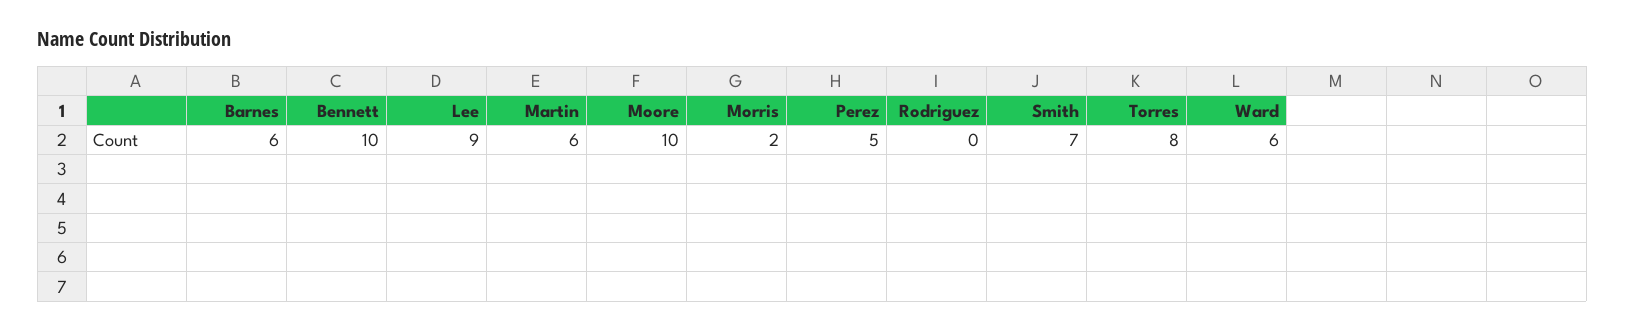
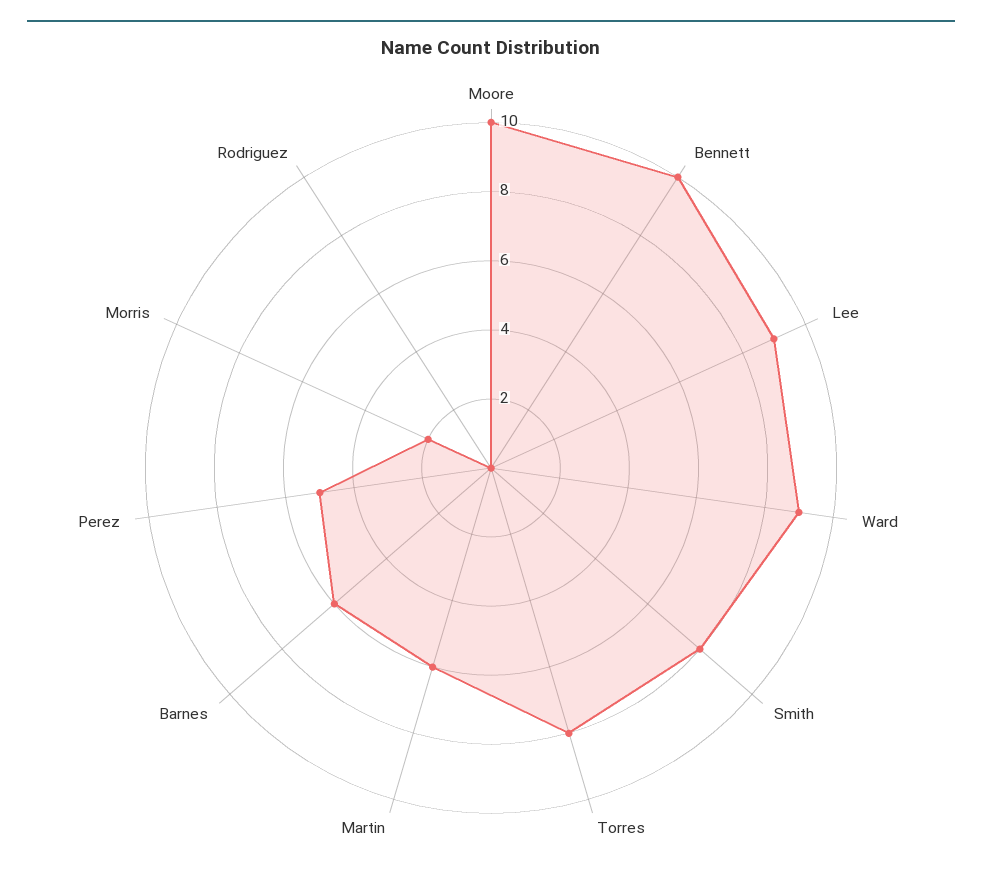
Smith: 7 -> 8
Ward: 6 -> 9

